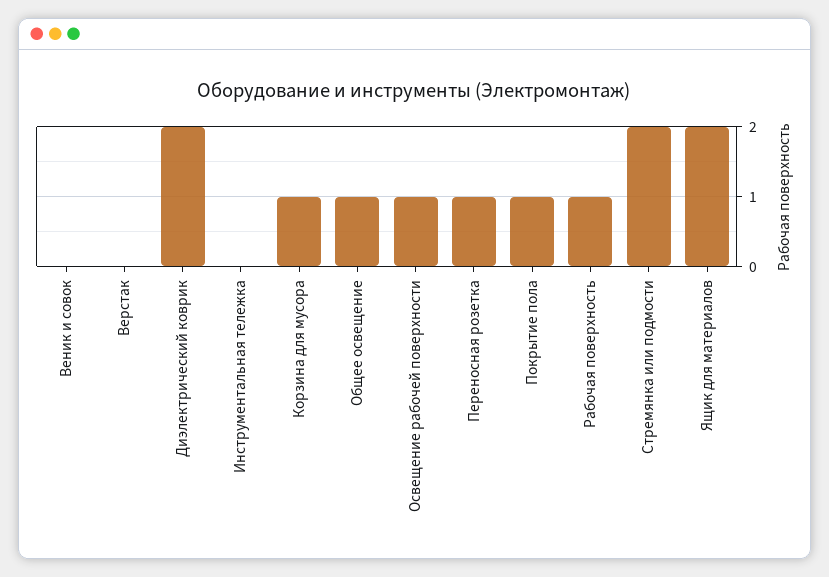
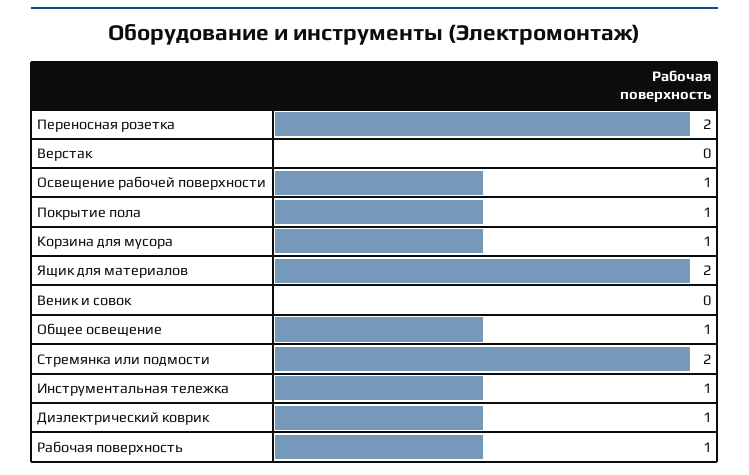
Диэлектрический коврик: 2 -> 1
Инструментальная тележка: 0 -> 1
Переносная розетка: 1 -> 2

